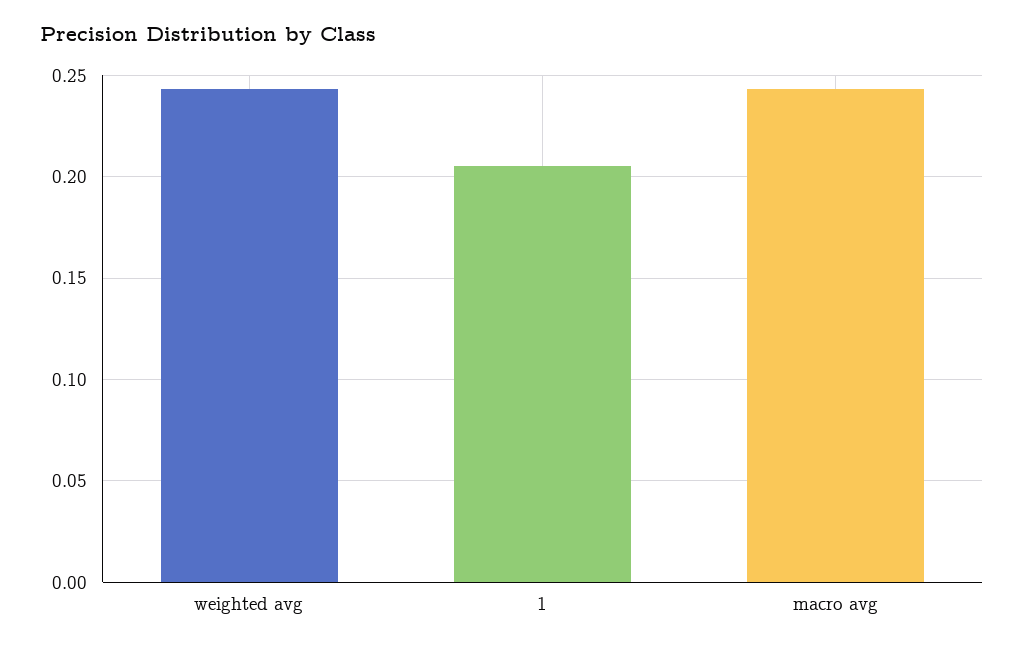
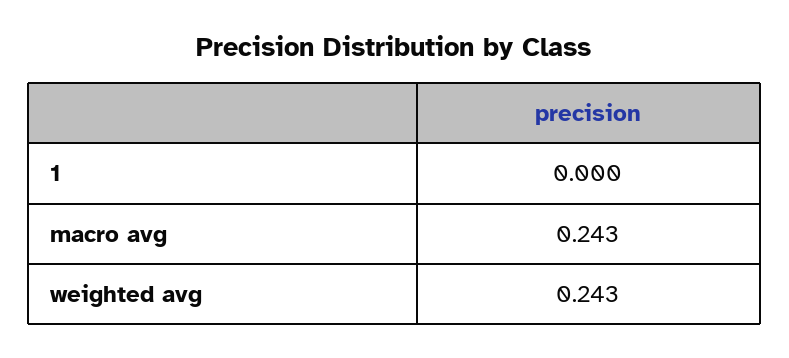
1: 0.205 -> 0

